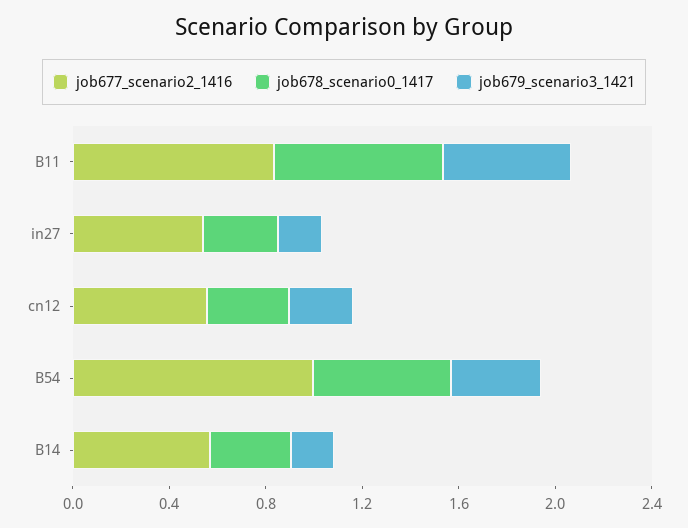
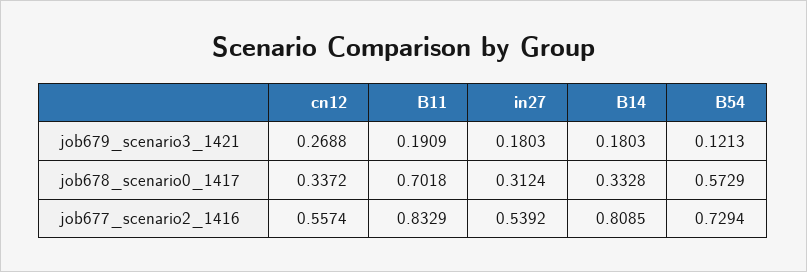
job679_scenario3_1421, B11: 0.5 -> 0.1909
job677_scenario2_1416, B54: 1 -> 0.7294
job679_scenario3_1421, B54: 0.4 -> 0.1213
job677_scenario2_1416, B14: 0.6 -> 0.8085

